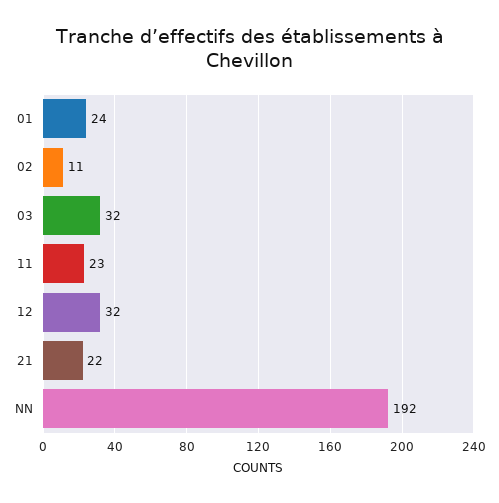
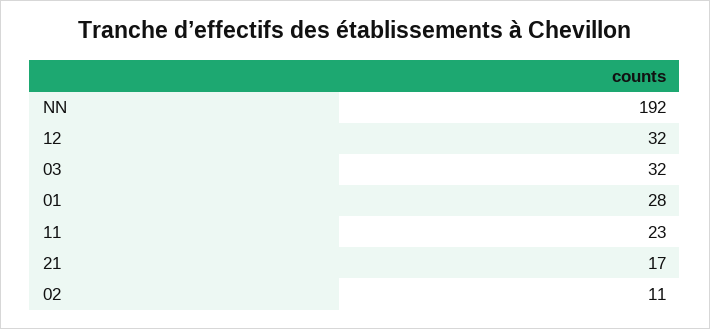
01: 24 -> 28
21: 22 -> 17

